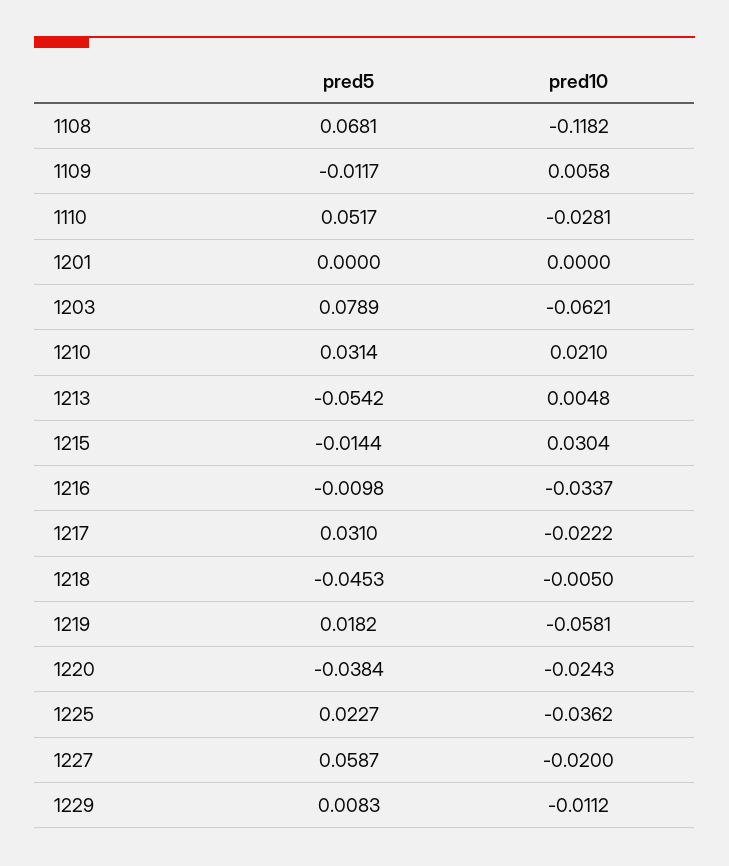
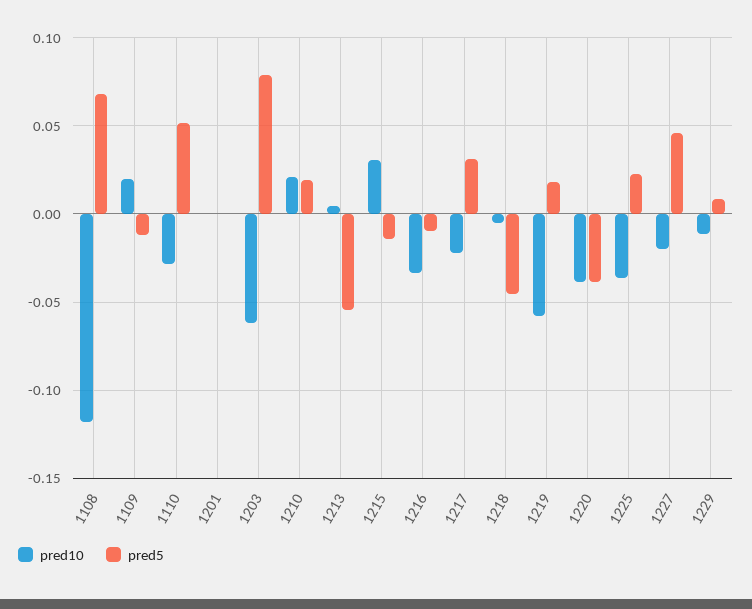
pred10, 1109: 0.0058 -> 0.02
pred5, 1210: 0.0314 -> 0.02
pred10, 1220: -0.0243 -> -0.04
pred5, 1227: 0.0587 -> 0.045

